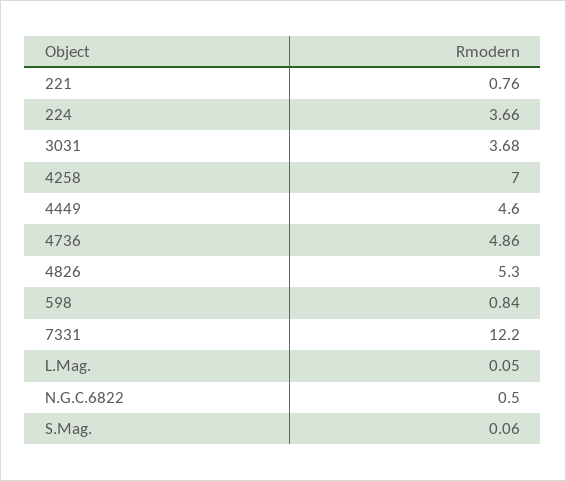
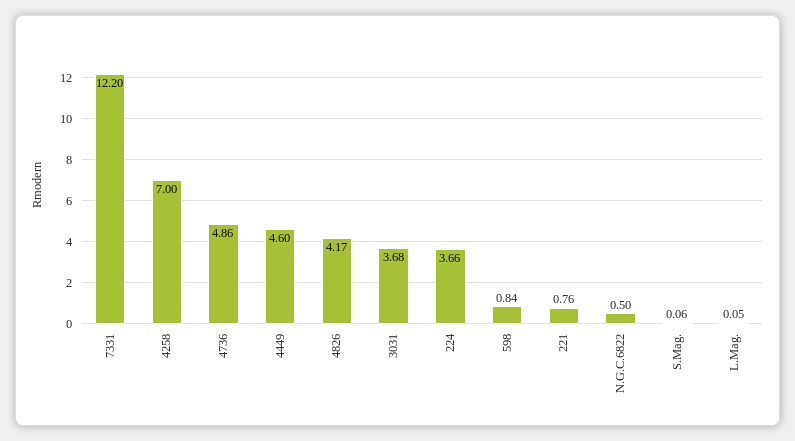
4826: 5.3 -> 4.17

